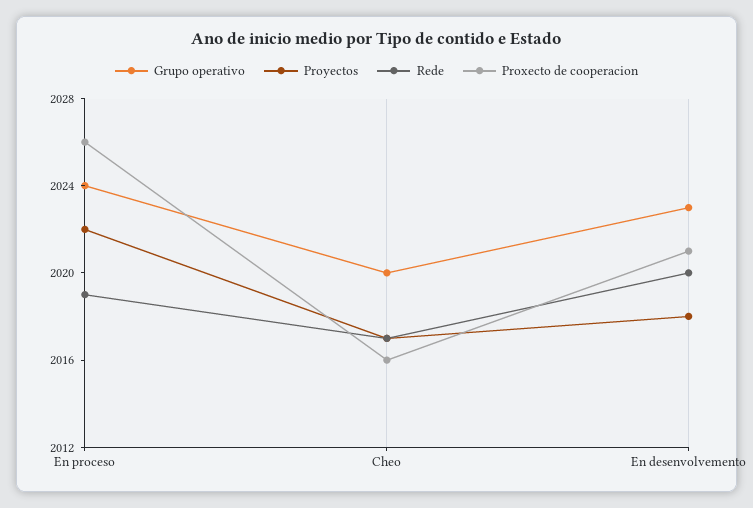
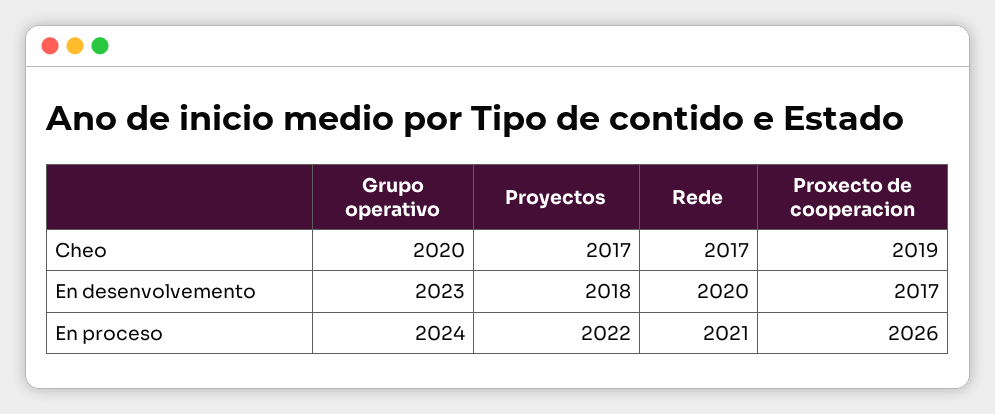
Rede, En proceso: 2019 -> 2021
Proxecto de cooperacion, Cheo: 2016 -> 2019
Proxecto de cooperacion, En desenvolvemento: 2021 -> 2017

